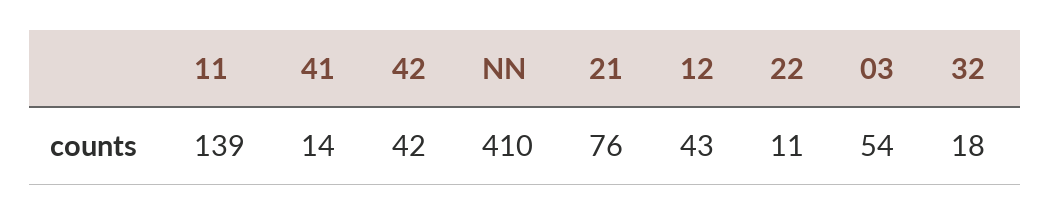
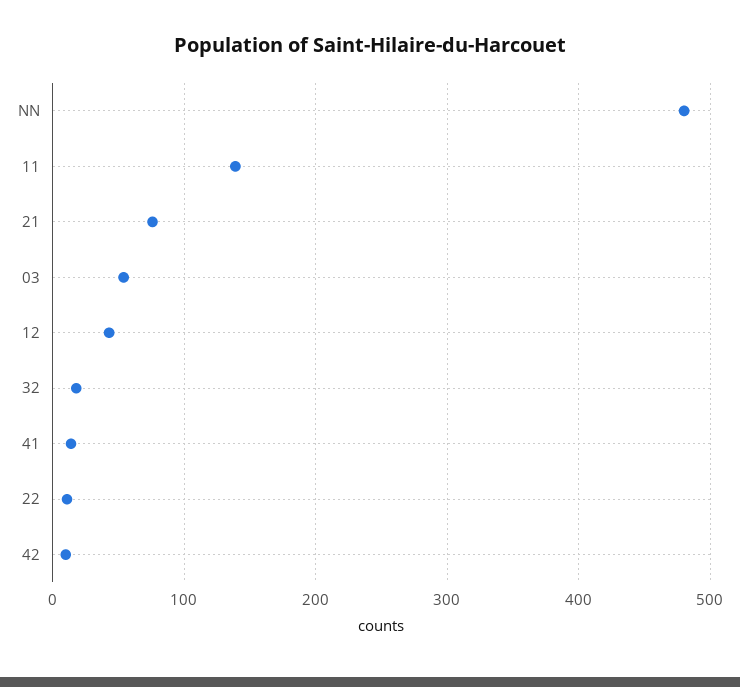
42: 42 -> 10
NN: 410 -> 480

